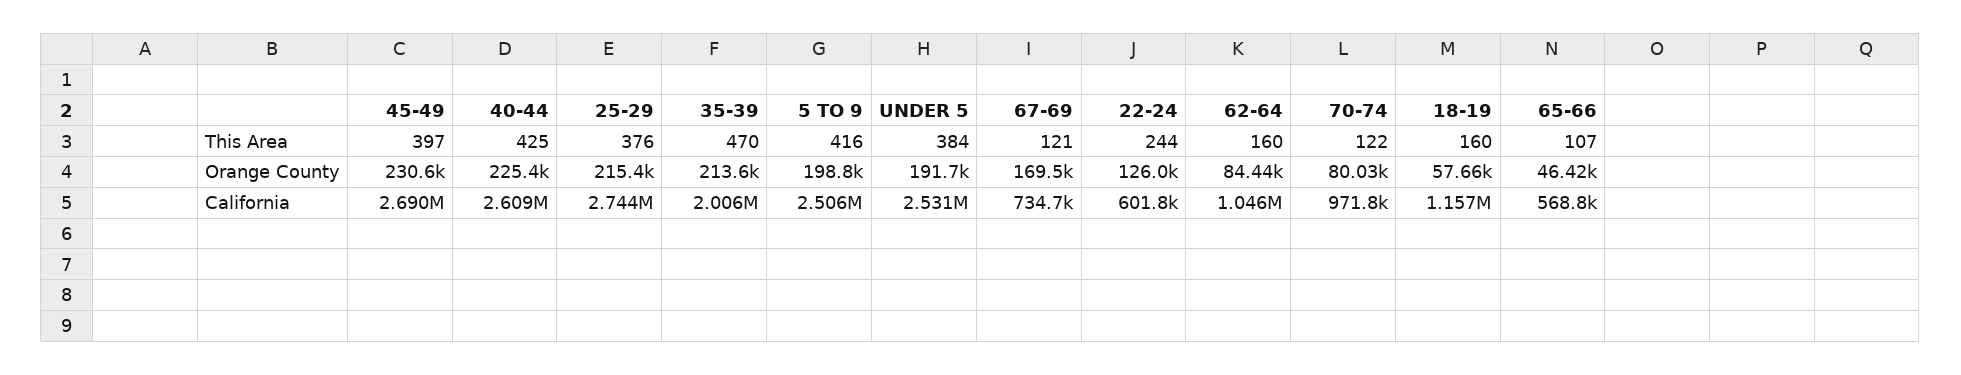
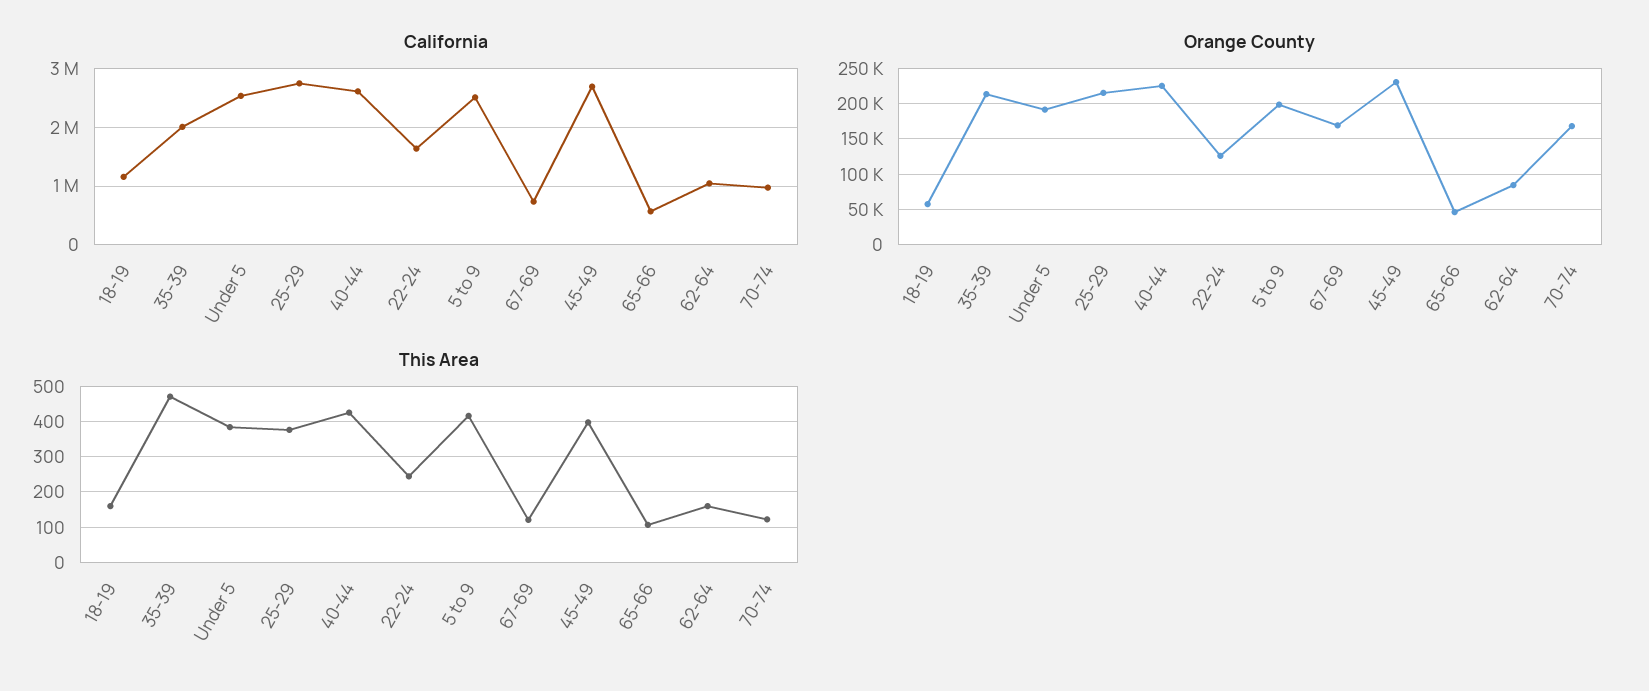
Orange County, 70-74: 80030 -> 170000
California, 22-24: 601800 -> 1600000

